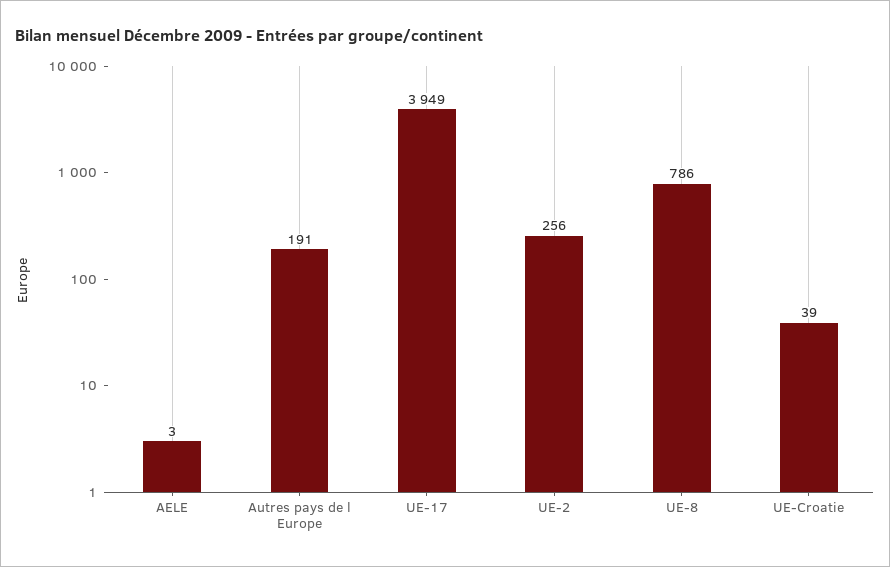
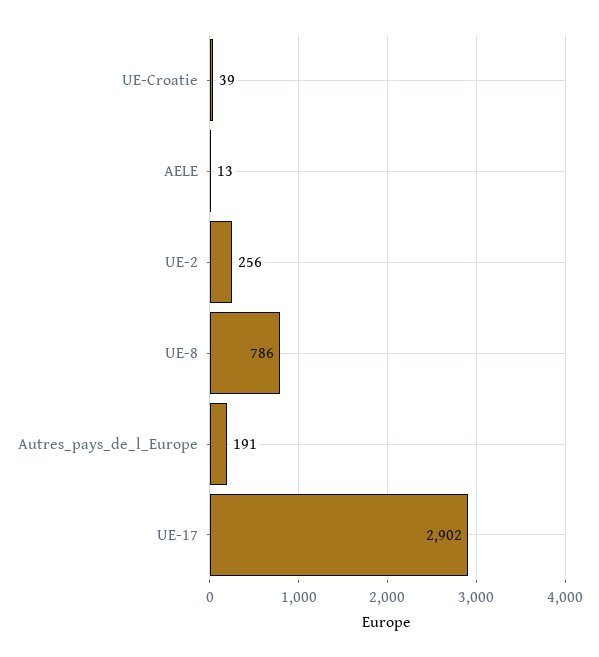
AELE: 3 -> 13
UE-17: 3949 -> 2902

